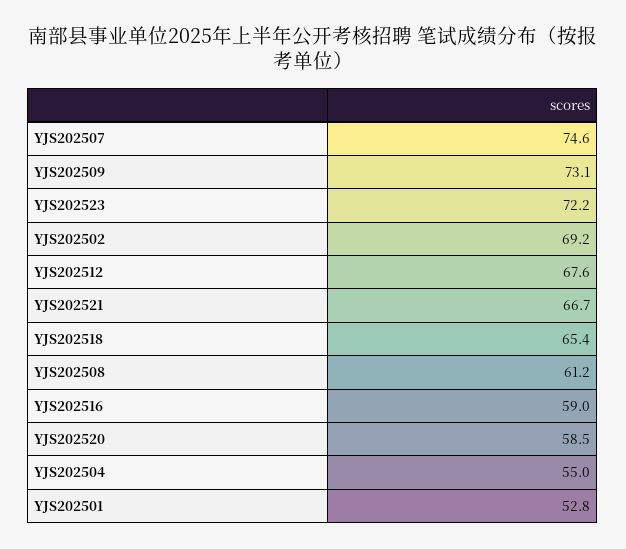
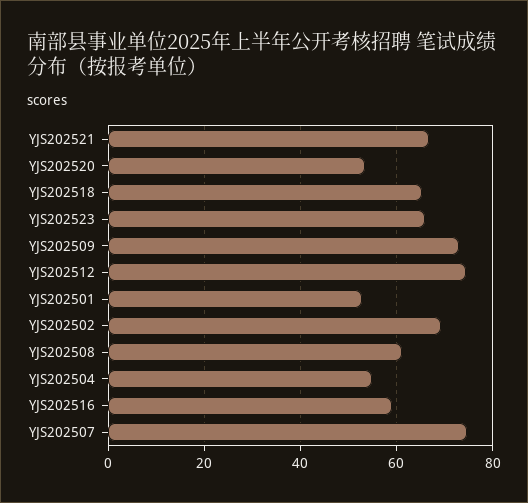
YJS202523: 72.2 -> 66
YJS202512: 67.6 -> 74
YJS202520: 58.5 -> 54

